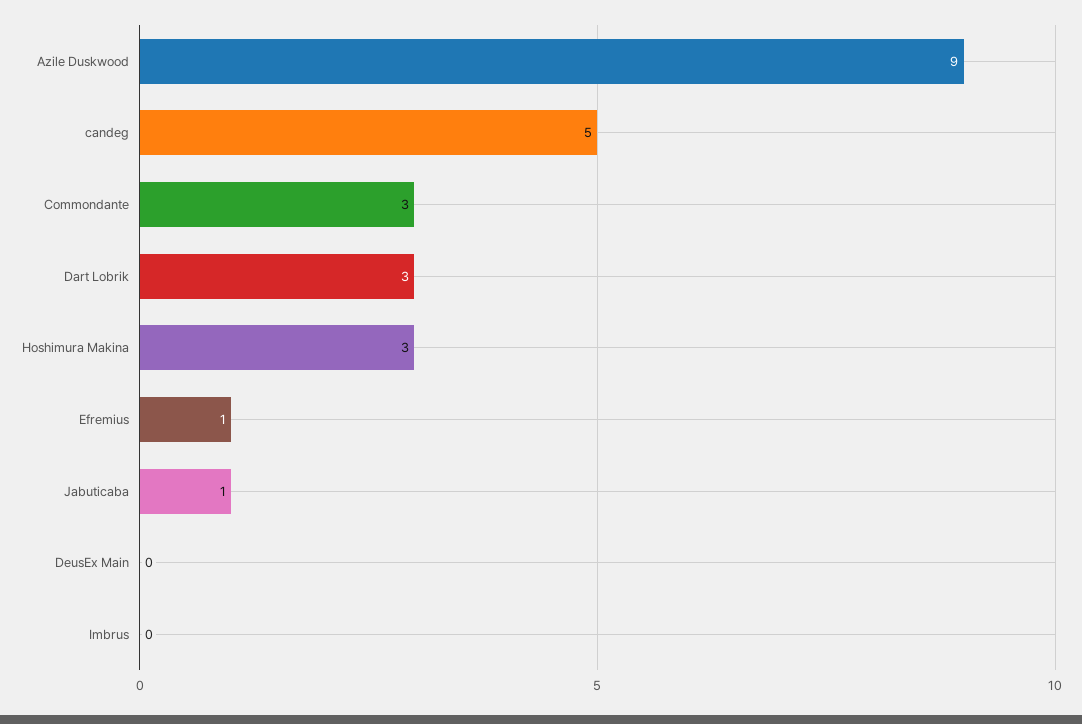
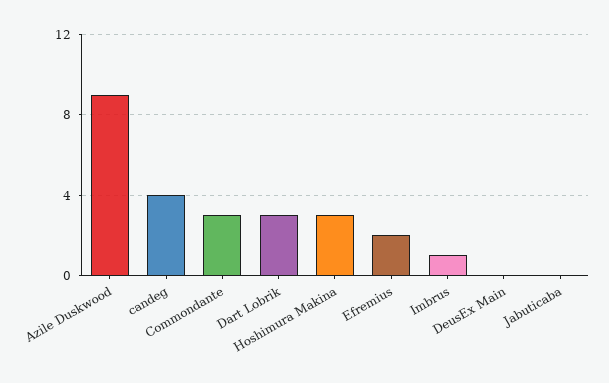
candeg: 5 -> 4
Efremius: 1 -> 2
Jabuticaba: 1 -> 0
Imbrus: 0 -> 1

